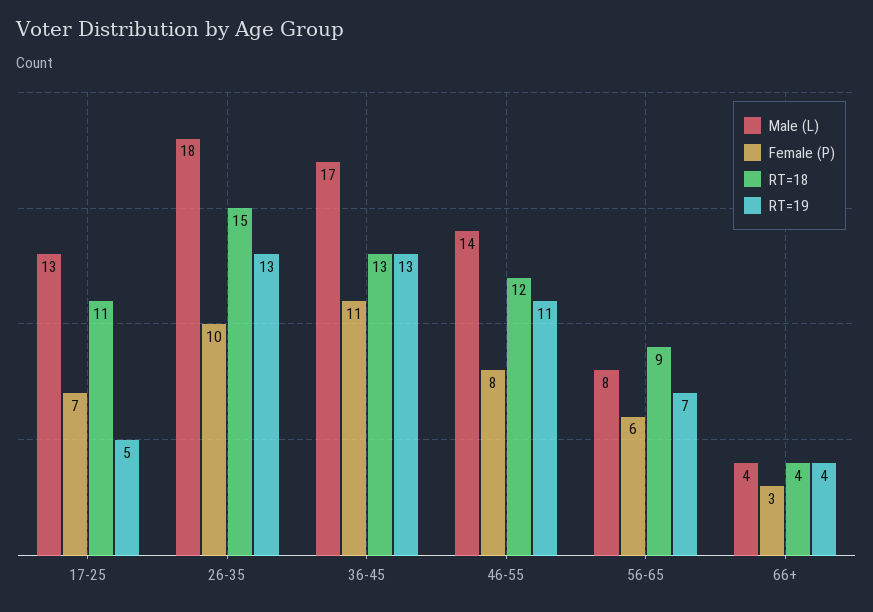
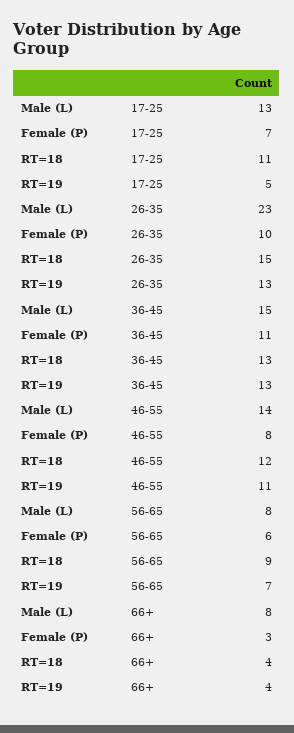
Male (L), 26-35: 18 -> 23
Male (L), 36-45: 17 -> 15
Male (L), 66+: 4 -> 8

